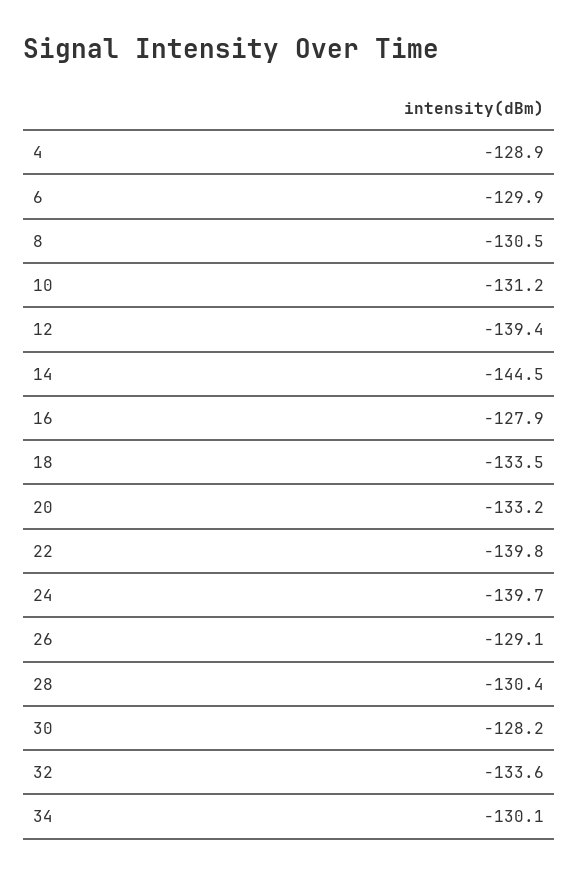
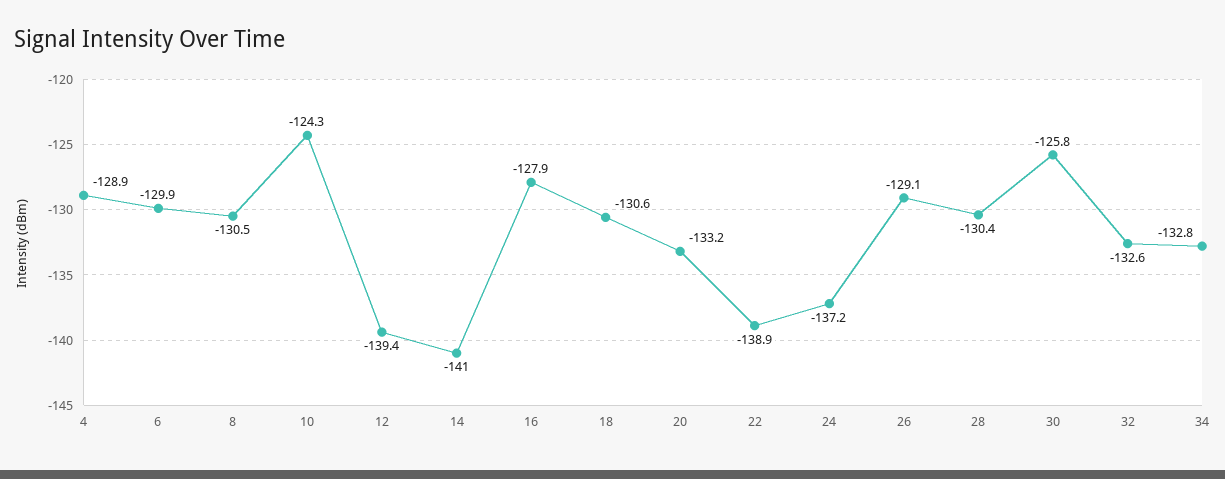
10: -131.2 -> -124.3
14: -144.5 -> -141
18: -133.5 -> -130.6
22: -139.8 -> -138.9
24: -139.7 -> -137.2
30: -128.2 -> -125.8
32: -133.6 -> -132.6
34: -130.1 -> -132.8

